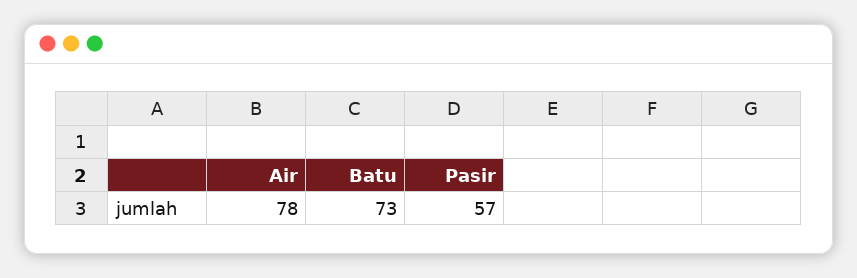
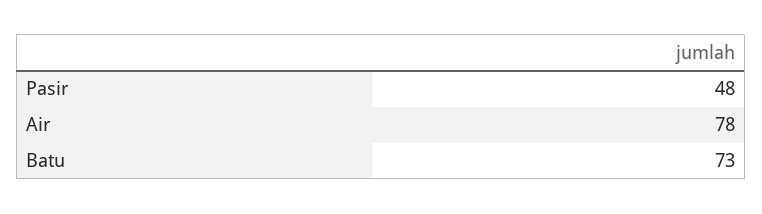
Pasir: 57 -> 48

